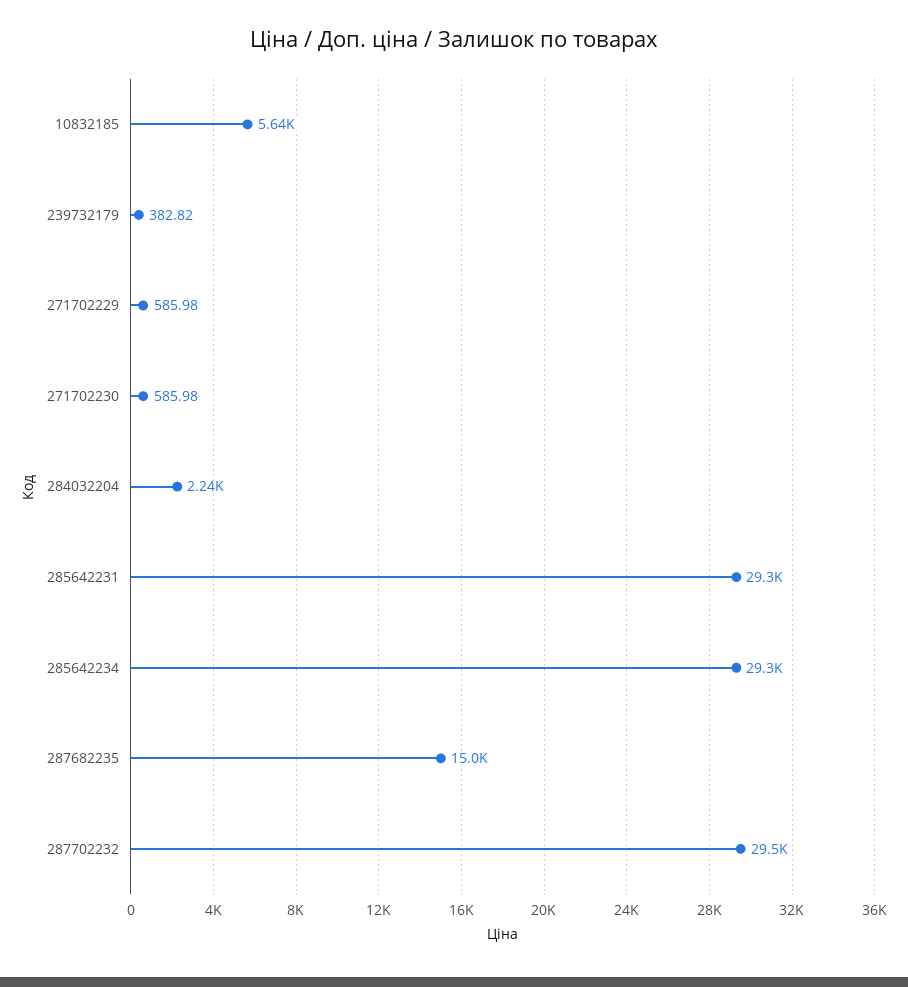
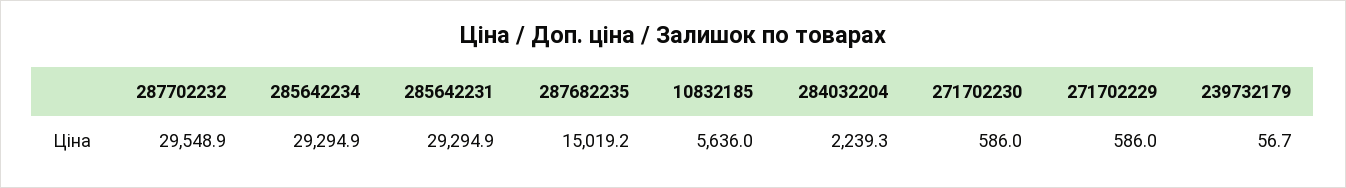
239732179: 382.82 -> 56.7

